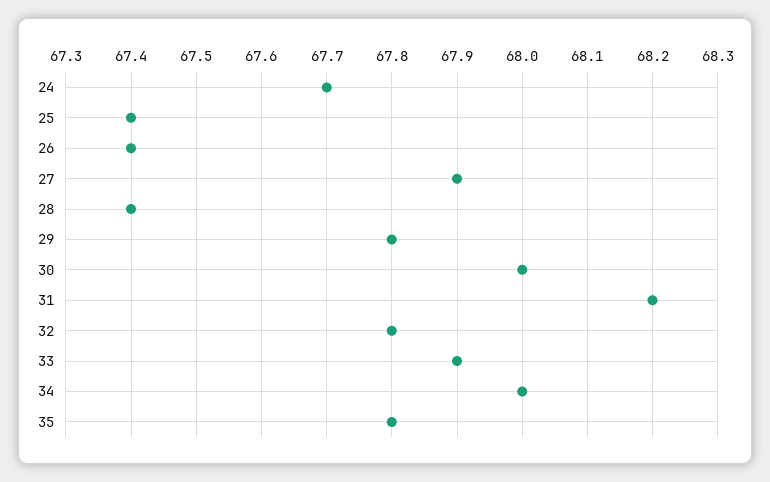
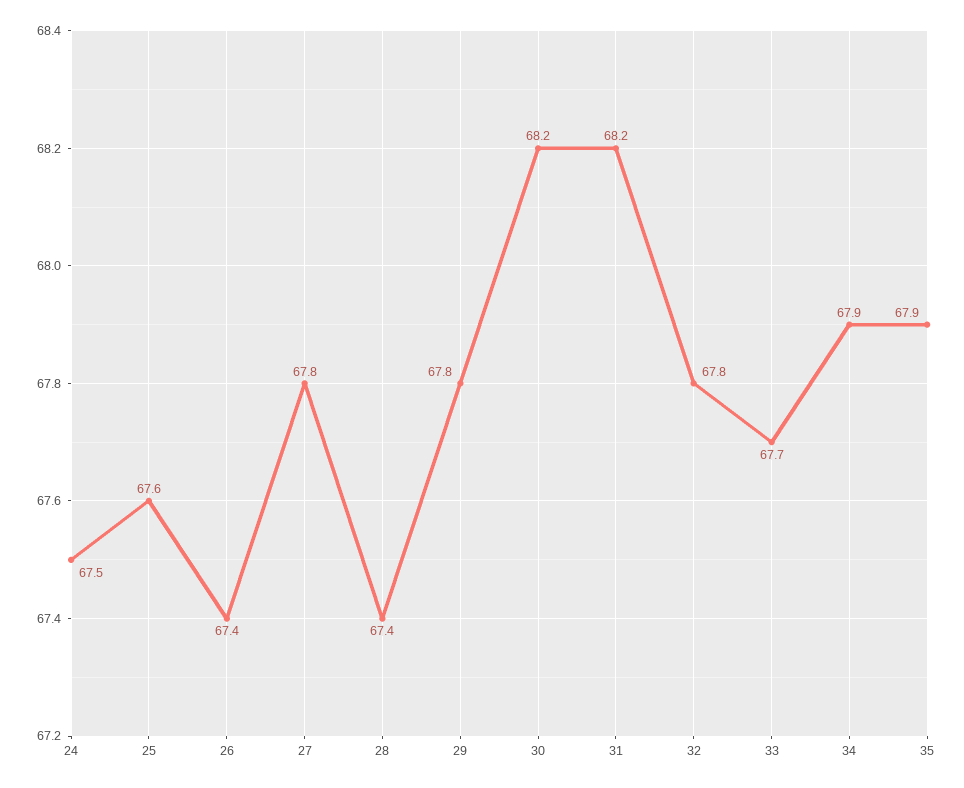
24: 67.7 -> 67.5
25: 67.4 -> 67.6
27: 67.9 -> 67.8
30: 68 -> 68.2
33: 67.9 -> 67.7
34: 68 -> 67.9
35: 67.8 -> 67.9

